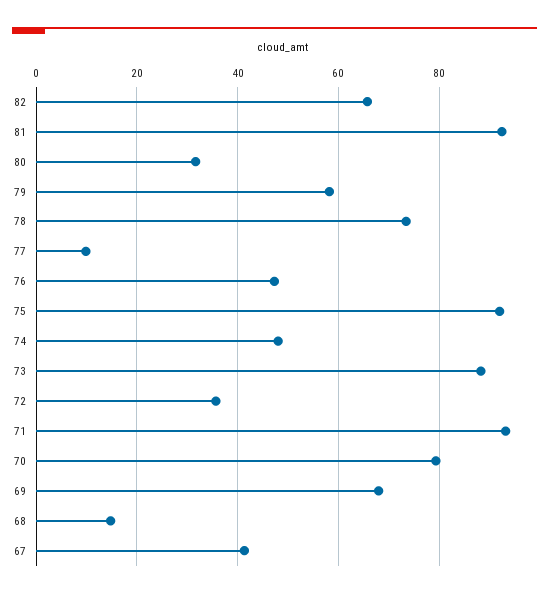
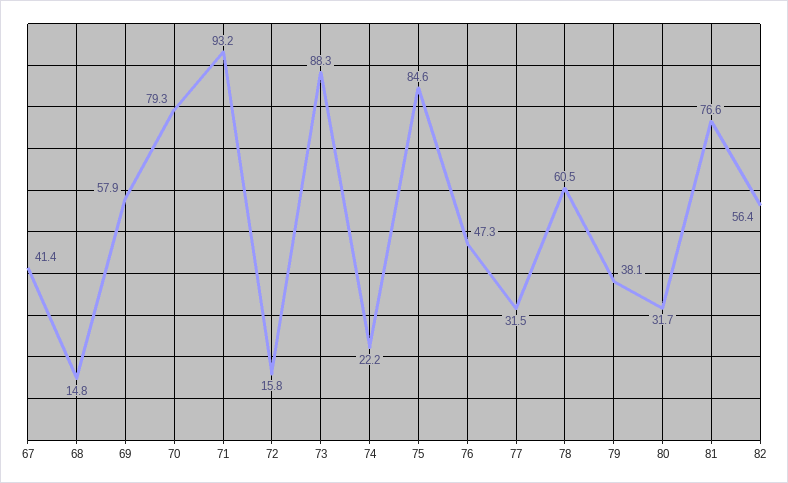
82: 66 -> 56.4
81: 92 -> 76.6
79: 58 -> 38.1
78: 74 -> 60.5
77: 10 -> 31.5
75: 92 -> 84.6
74: 48 -> 22.2
72: 36 -> 15.8
69: 68 -> 57.9

